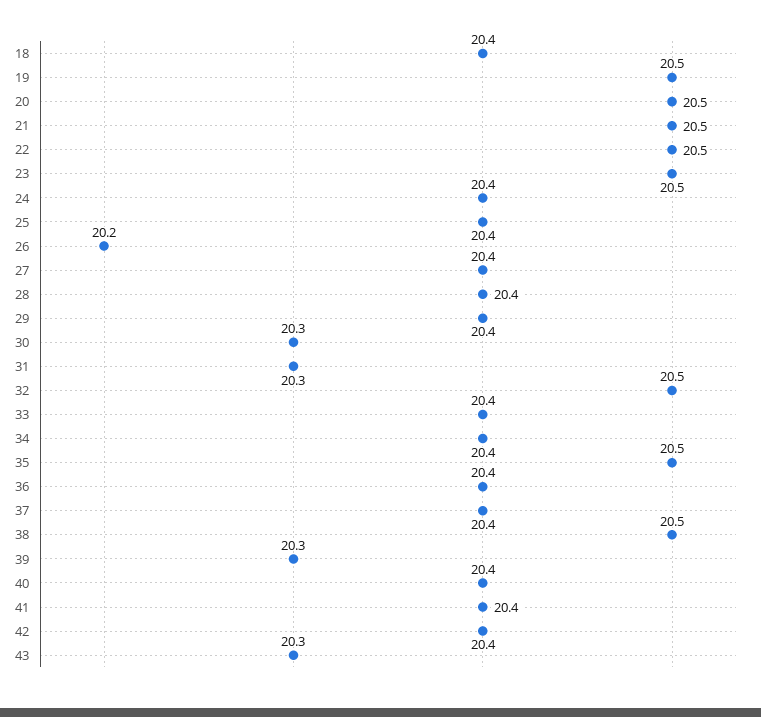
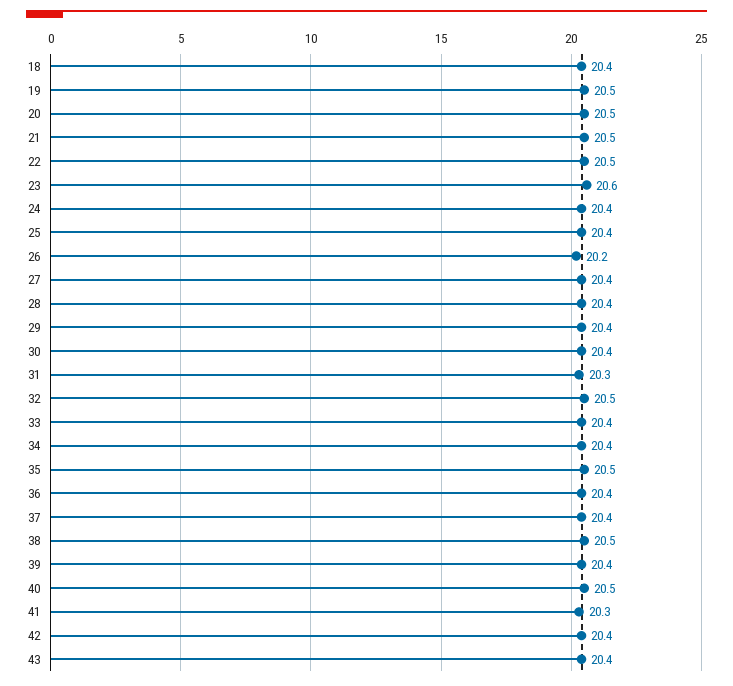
23: 20.5 -> 20.6
30: 20.3 -> 20.4
39: 20.3 -> 20.4
40: 20.4 -> 20.5
41: 20.4 -> 20.3
43: 20.3 -> 20.4

